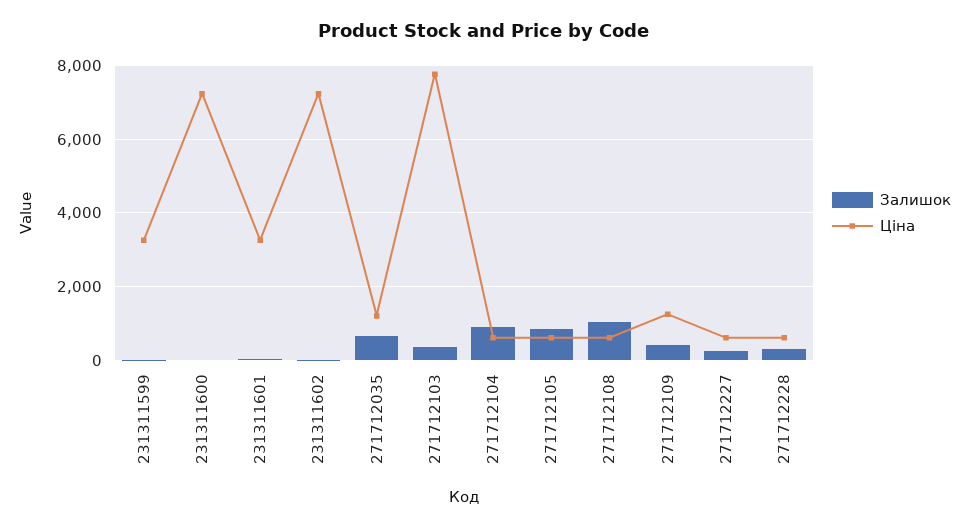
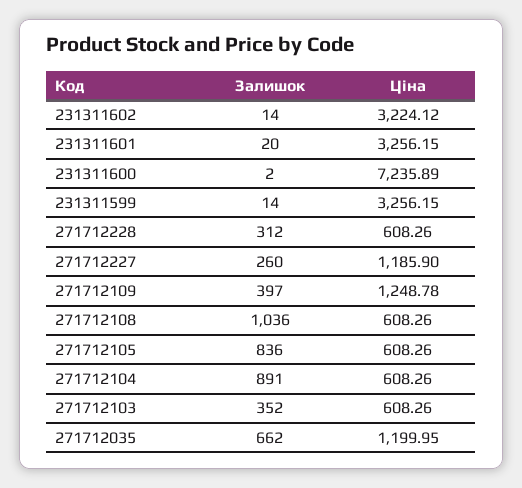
Ціна, 231311602: 7200 -> 3224.12
Ціна, 271712103: 7800 -> 608.26
Ціна, 271712227: 600 -> 1185.9

